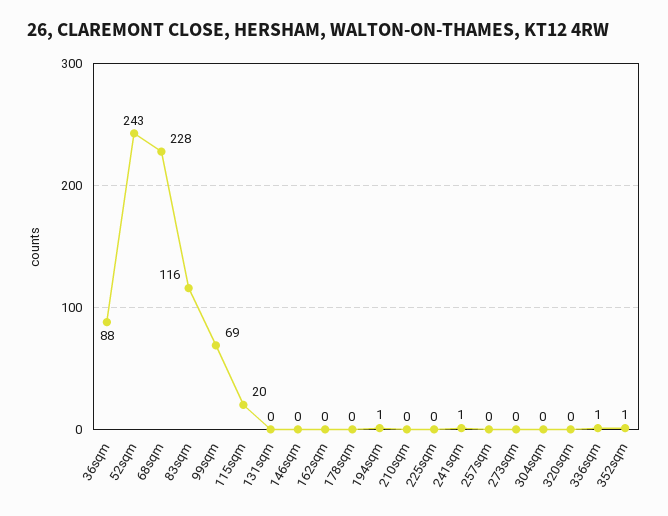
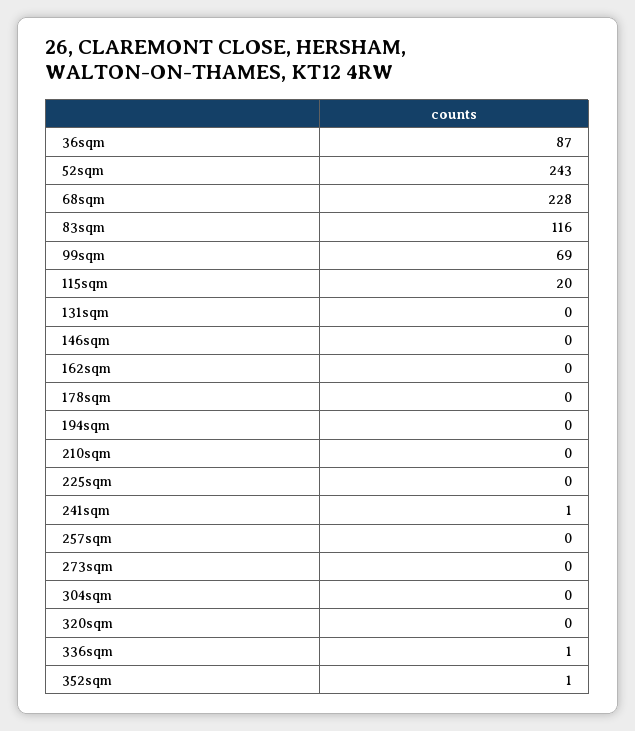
36sqm: 88 -> 87
194sqm: 1 -> 0

